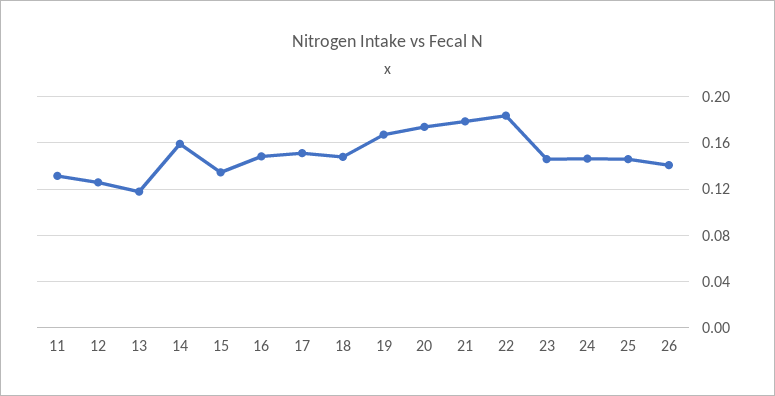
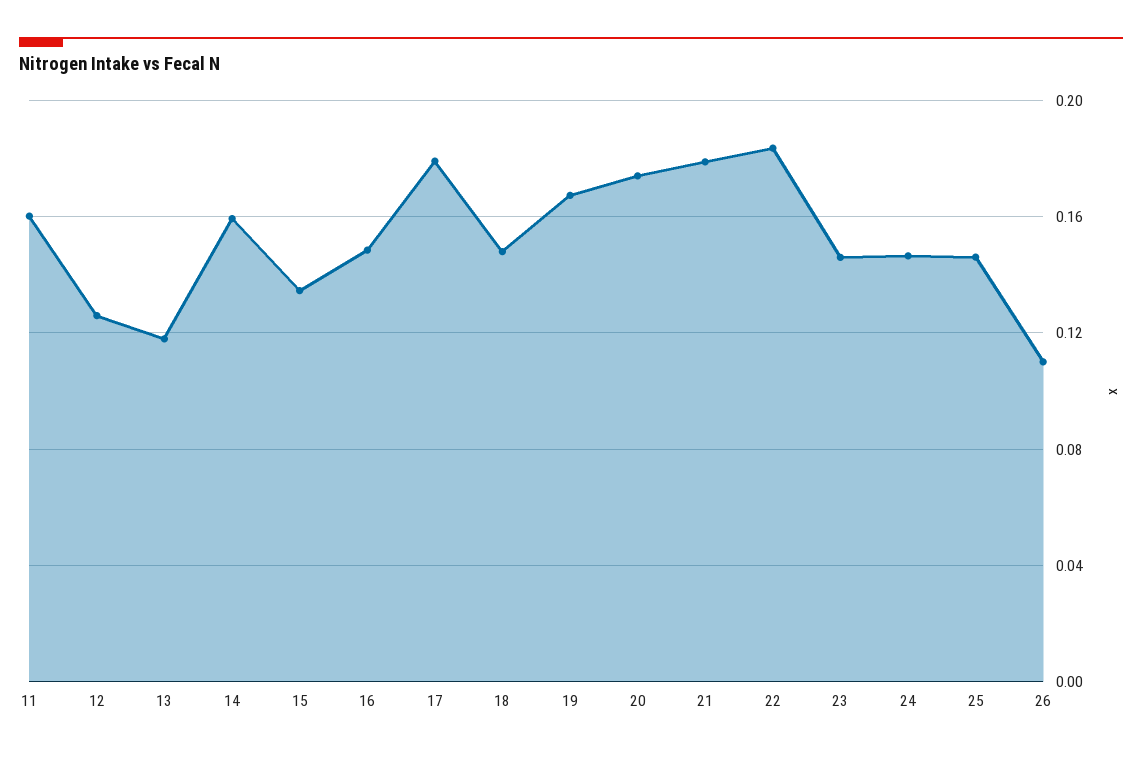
11: 0.13 -> 0.16
17: 0.15 -> 0.18
26: 0.14 -> 0.11

